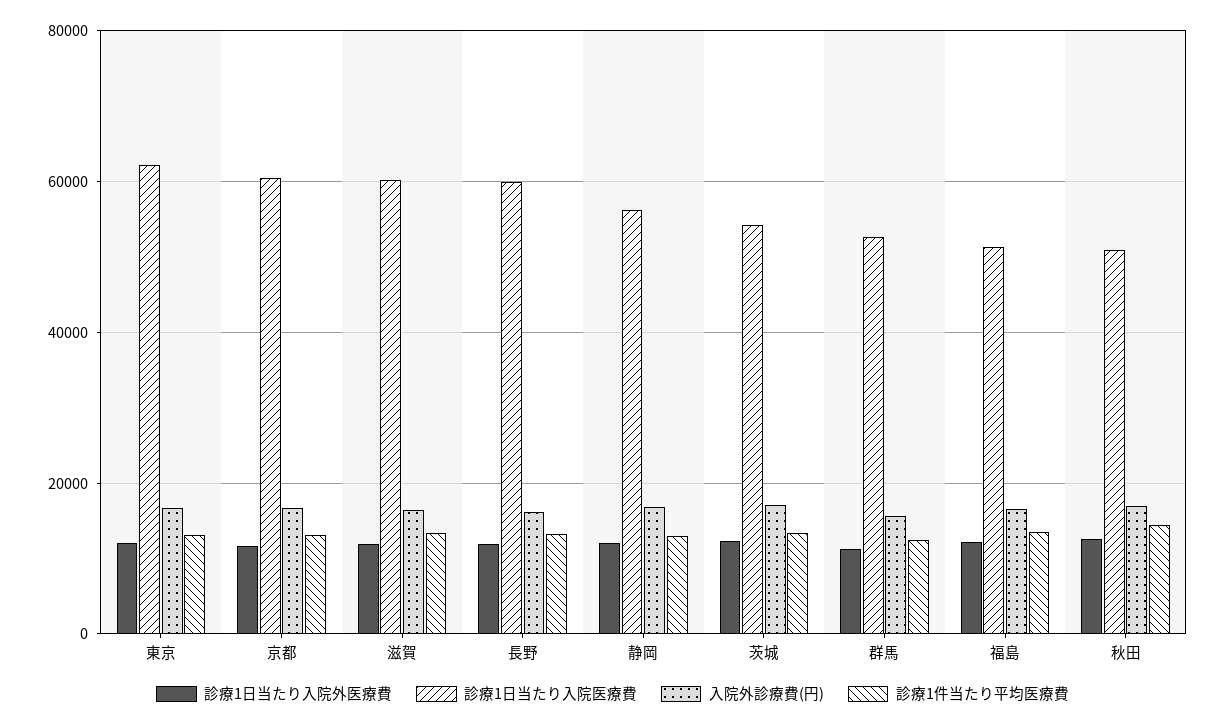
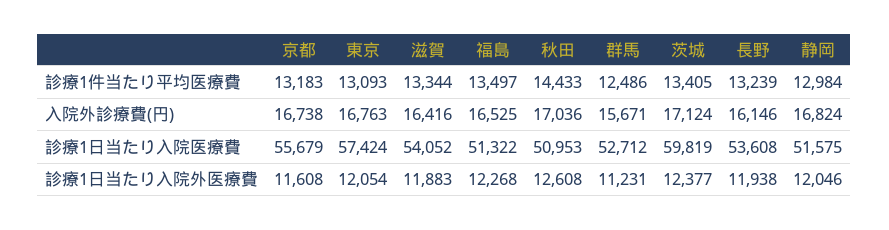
診療1日当たり入院医療費, 東京: 62000 -> 57424
診療1日当たり入院医療費, 京都: 60000 -> 55679
診療1日当たり入院医療費, 滋賀: 60000 -> 54052
診療1日当たり入院医療費, 長野: 60000 -> 53608
診療1日当たり入院医療費, 静岡: 56000 -> 51575
診療1日当たり入院医療費, 茨城: 54000 -> 59819

